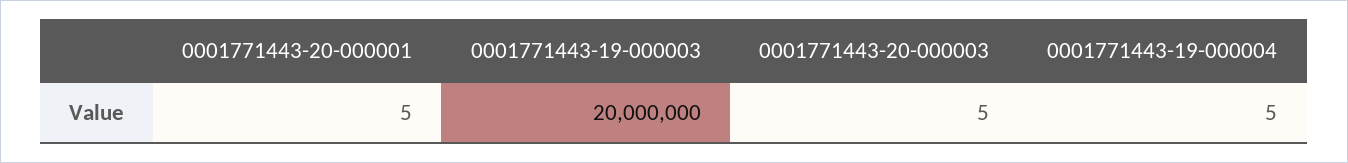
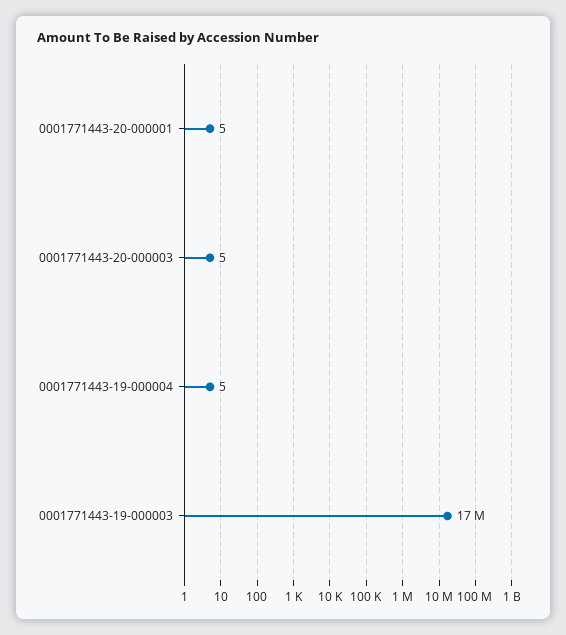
0001771443-19-000003: 20000000 -> 17000000

